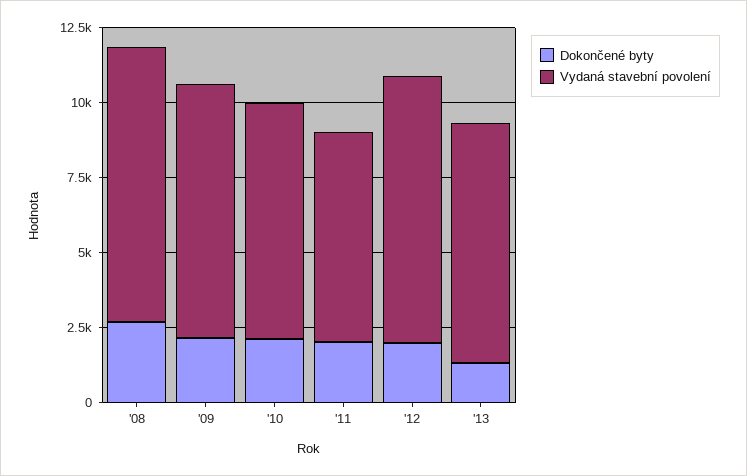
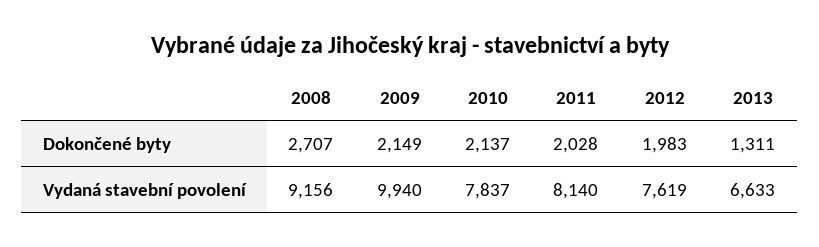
Vydaná stavební povolení, '09: 8500 -> 9940
Vydaná stavební povolení, '11: 7000 -> 8140
Vydaná stavební povolení, '12: 9000 -> 7619
Vydaná stavební povolení, '13: 8000 -> 6633

